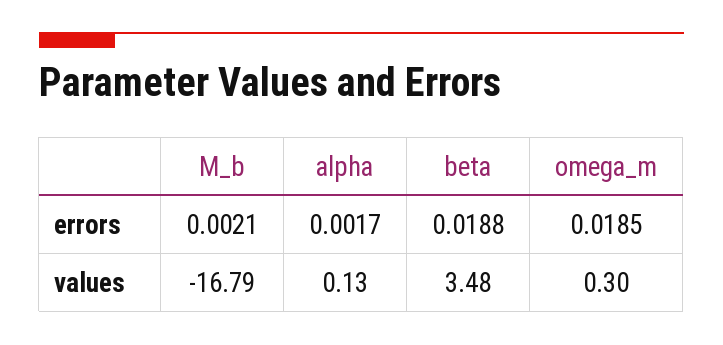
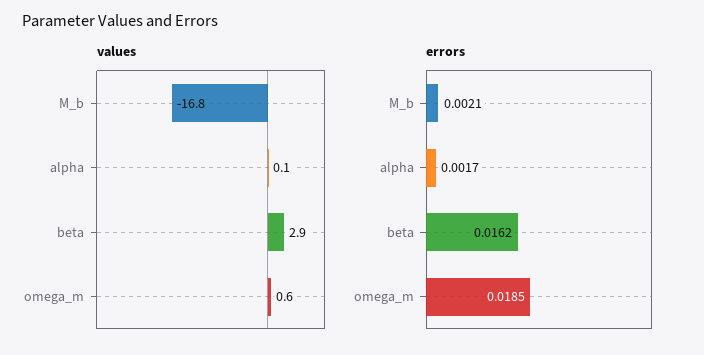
errors, beta: 0.0188 -> 0.0162
values, beta: 3.48 -> 2.9
values, omega_m: 0.3 -> 0.6

